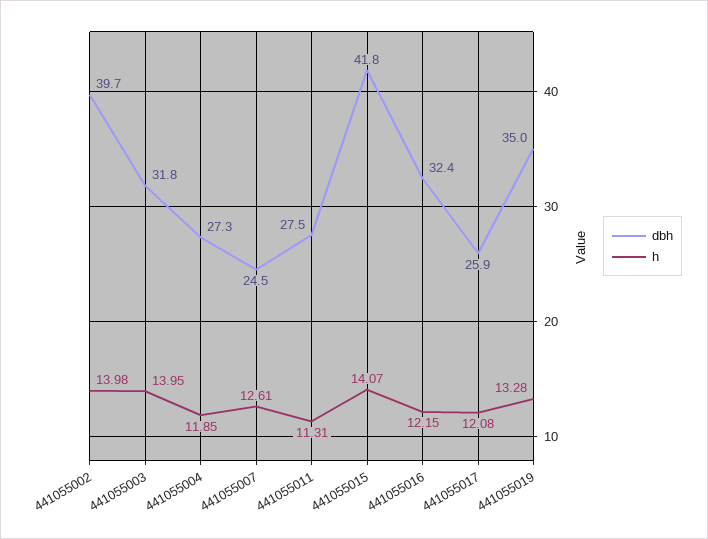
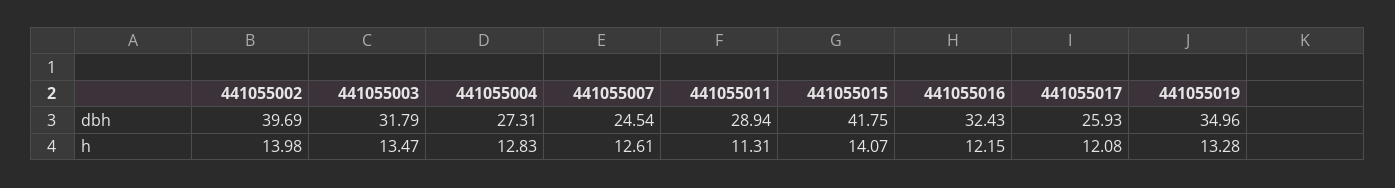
h, 441055003: 13.95 -> 13.47
h, 441055004: 11.85 -> 12.83
dbh, 441055011: 27.5 -> 28.94

